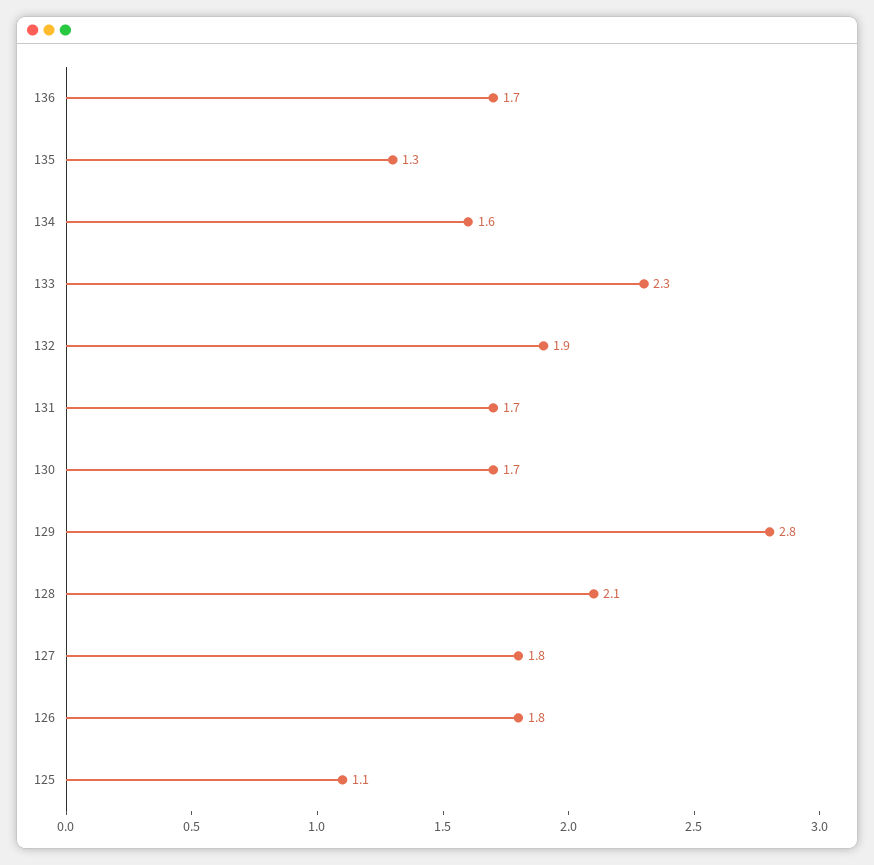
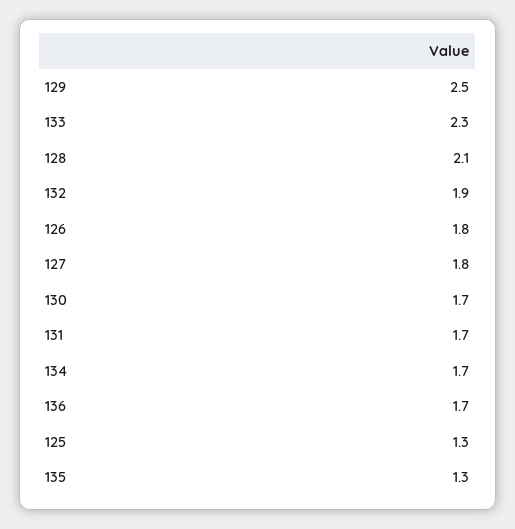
134: 1.6 -> 1.7
129: 2.8 -> 2.5
125: 1.1 -> 1.3

